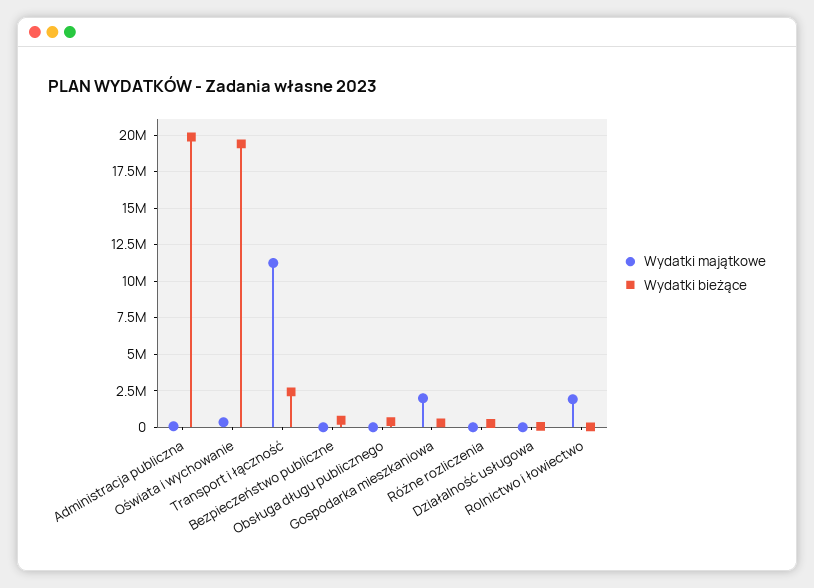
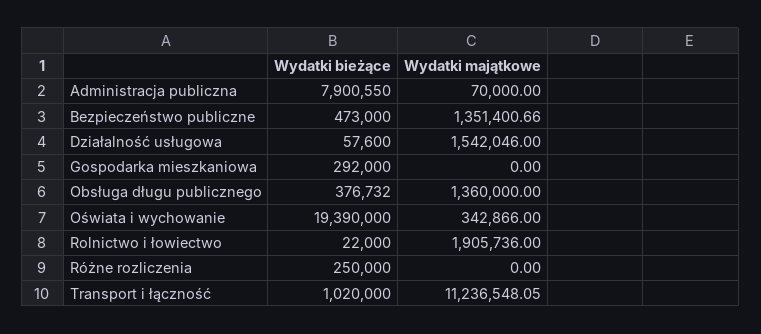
Wydatki bieżące, Administracja publiczna: 20000000 -> 7900550
Wydatki bieżące, Transport i łączność: 2500000 -> 1020000
Wydatki majątkowe, Bezpieczeństwo publiczne: 0 -> 1351400.66
Wydatki majątkowe, Obsługa długu publicznego: 0 -> 1360000
Wydatki majątkowe, Gospodarka mieszkaniowa: 2000000 -> 0
Wydatki majątkowe, Działalność usługowa: 0 -> 1542046

